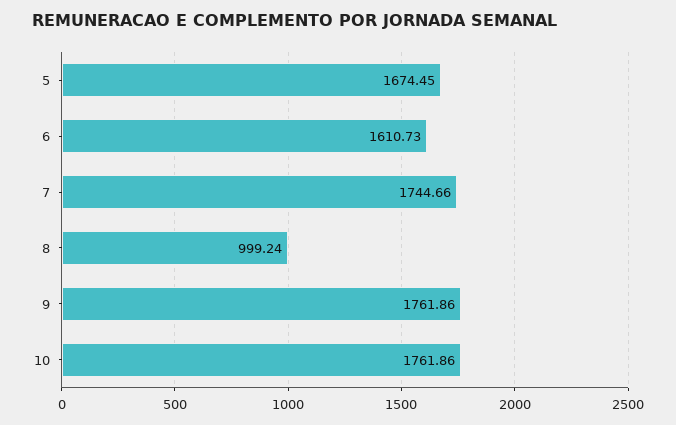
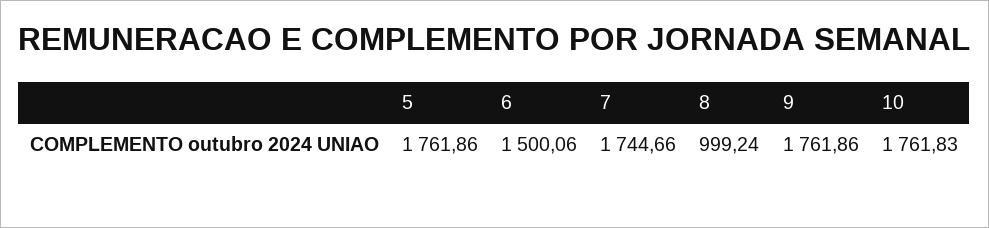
5: 1674.45 -> 1761.86
6: 1610.73 -> 1500.06
10: 1761.86 -> 1761.83

